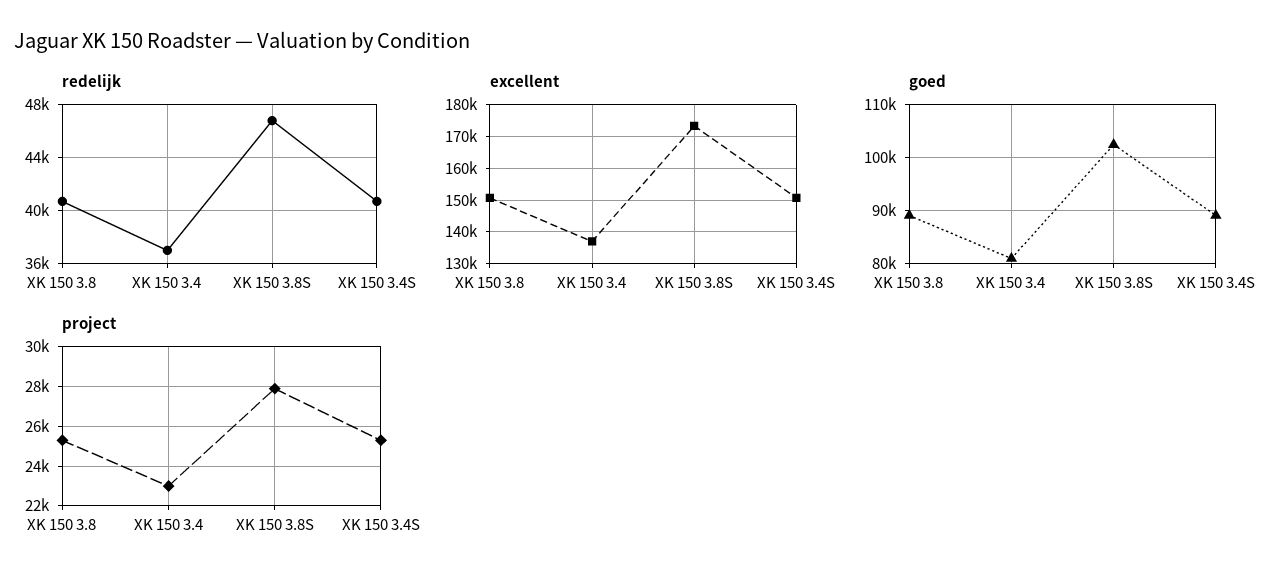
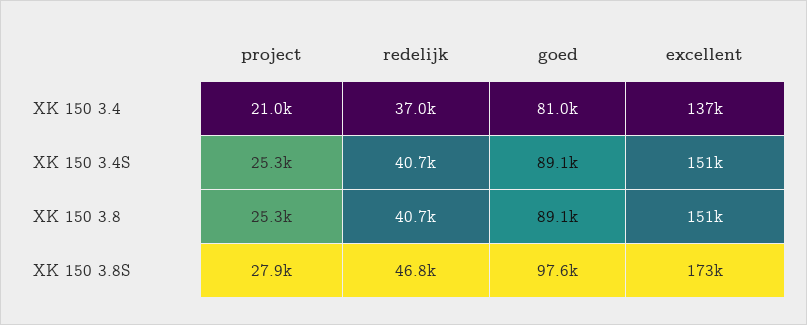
goed, XK 150 3.8S: 102000 -> 97600
project, XK 150 3.4: 23000 -> 21000

